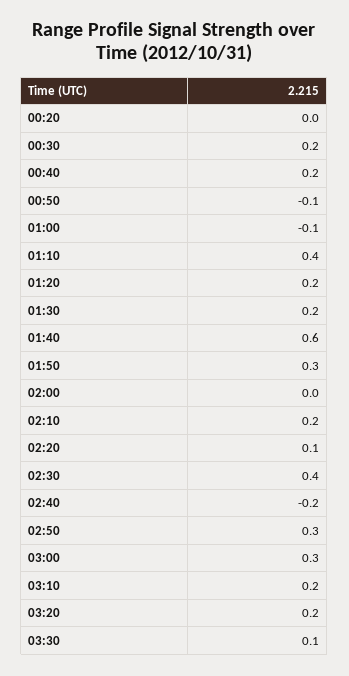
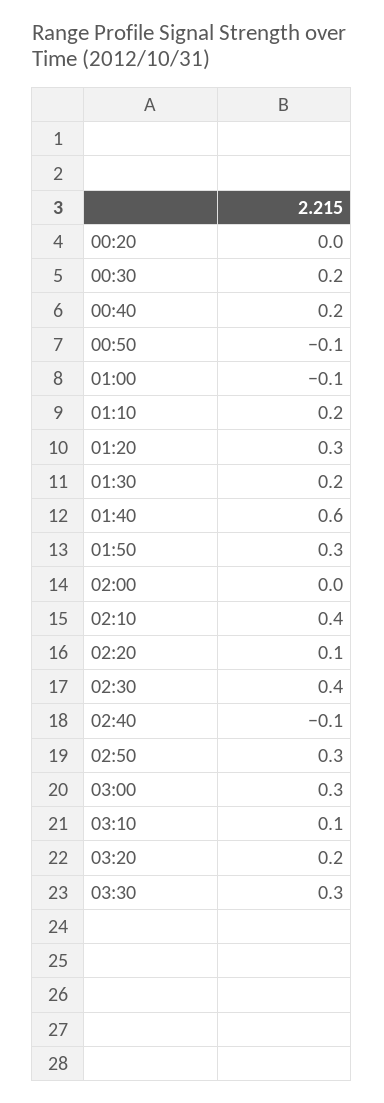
01:10: 0.4 -> 0.2
01:20: 0.2 -> 0.3
02:10: 0.2 -> 0.4
02:40: -0.2 -> -0.1
03:10: 0.2 -> 0.1
03:30: 0.1 -> 0.3

